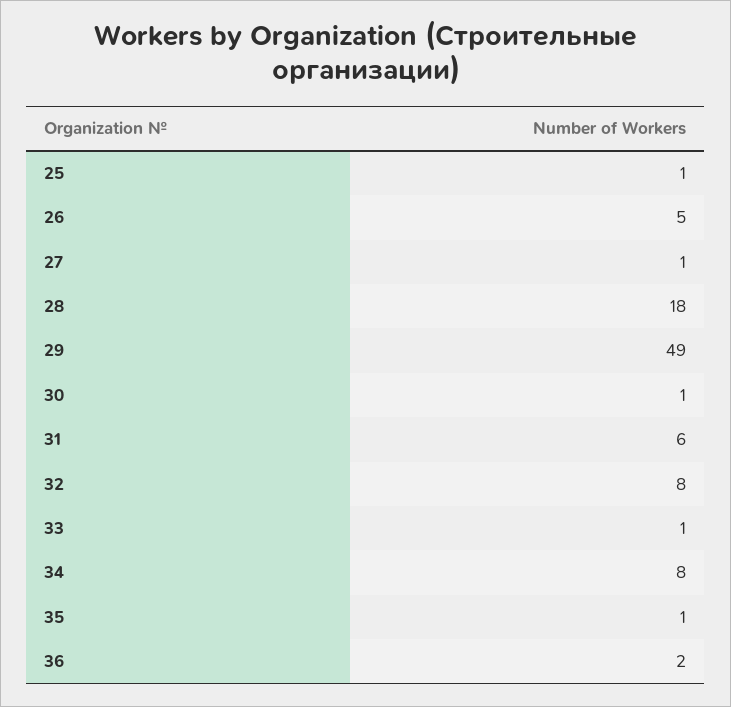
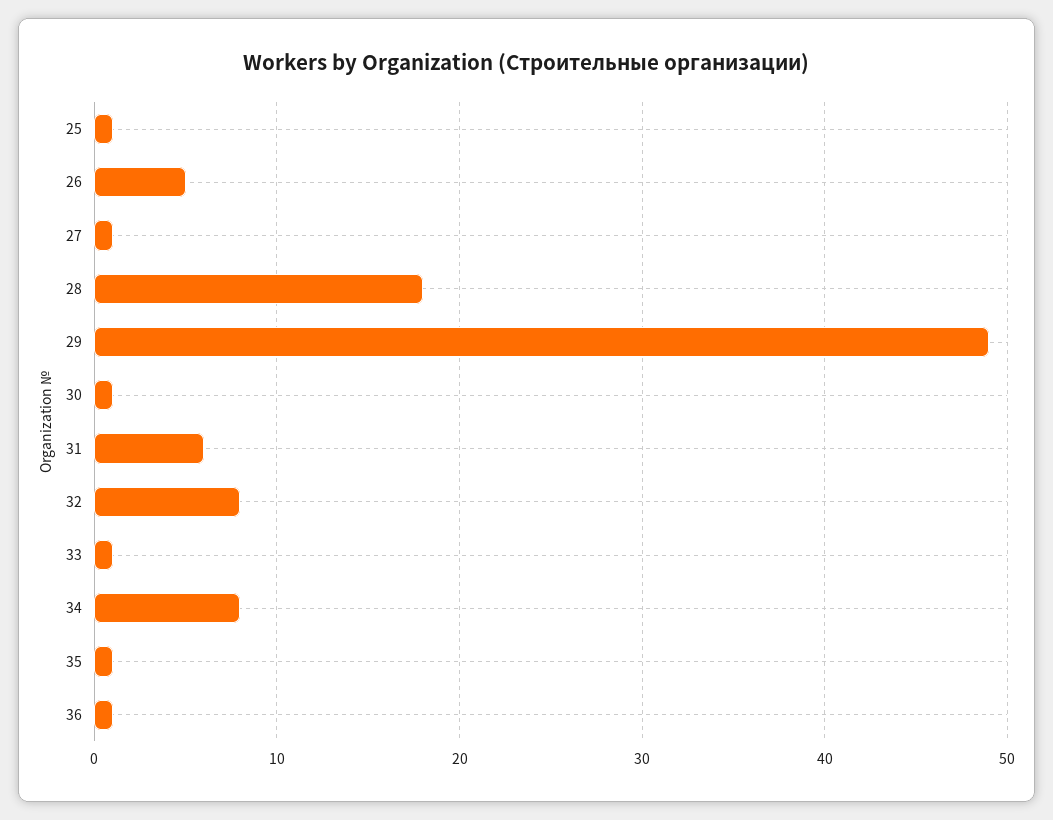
36: 2 -> 1

